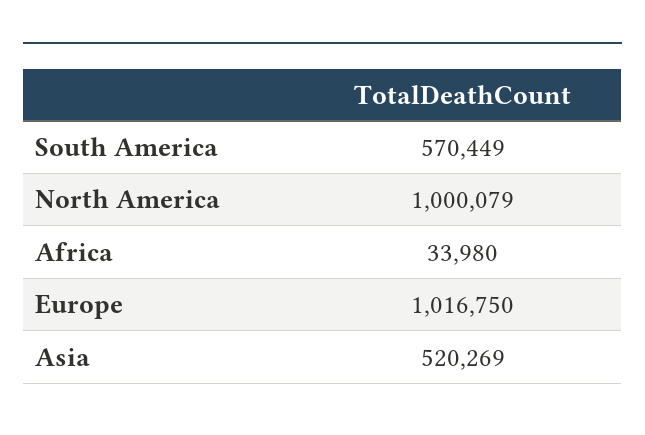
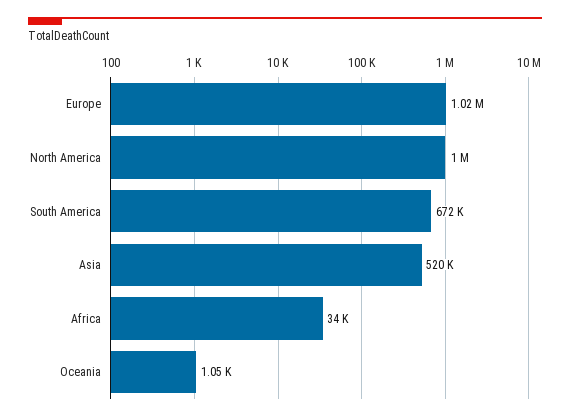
South America: 570449 -> 672000
Oceania: none -> 1050

